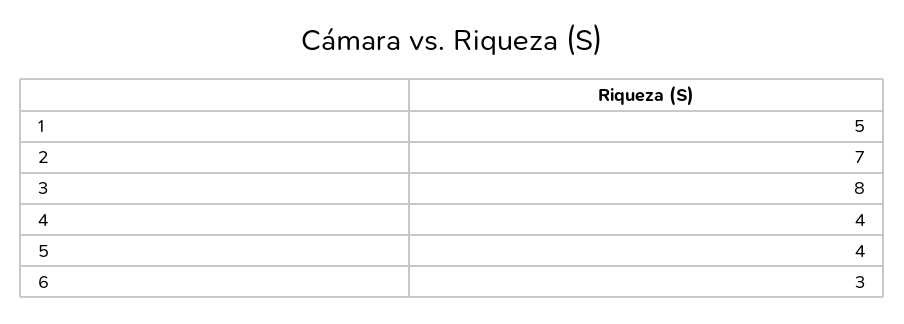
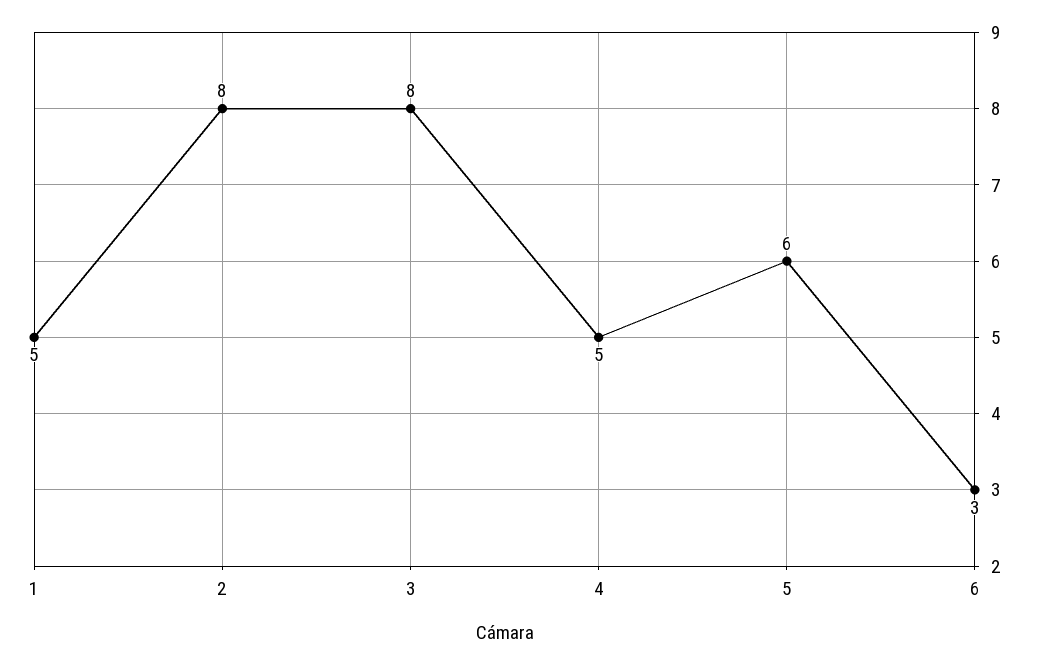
2: 7 -> 8
4: 4 -> 5
5: 4 -> 6

